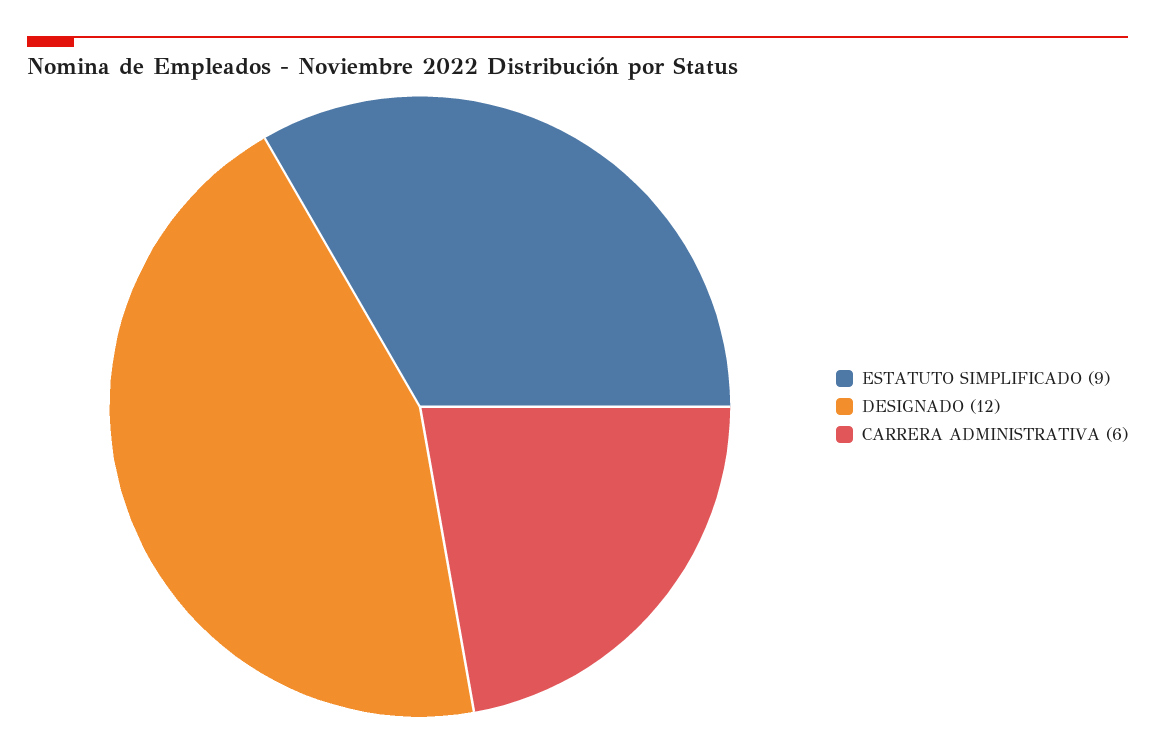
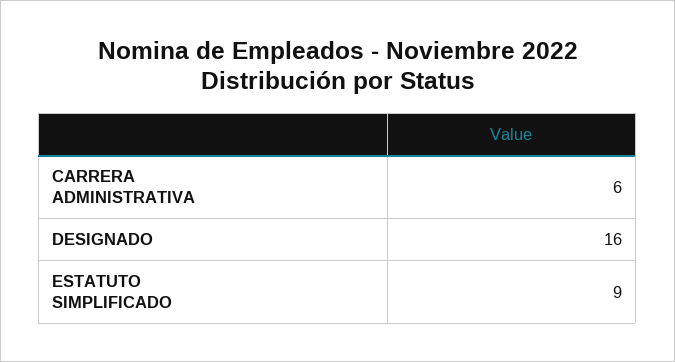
DESIGNADO: 12 -> 16

